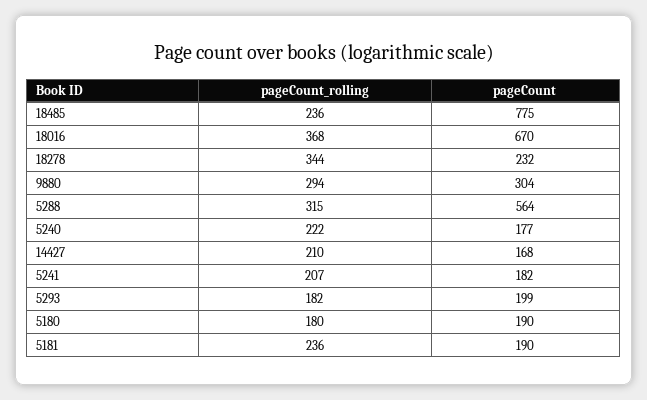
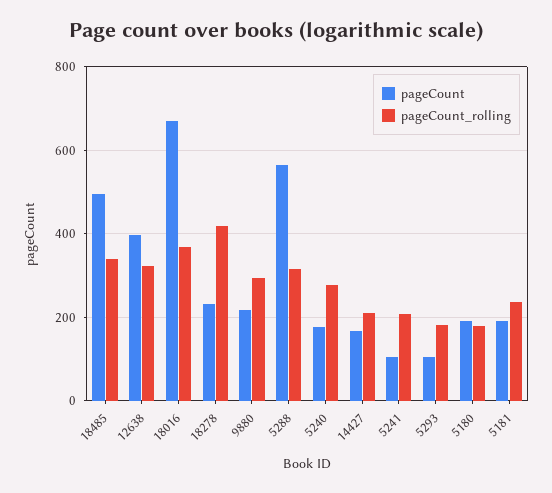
pageCount_rolling, 18485: 236 -> 340
pageCount, 18485: 775 -> 500
pageCount_rolling, 18278: 344 -> 420
pageCount, 9880: 304 -> 220
pageCount_rolling, 5240: 222 -> 280
pageCount, 5241: 182 -> 100
pageCount, 5293: 199 -> 100
pageCount, 12638: none -> 400
pageCount_rolling, 12638: none -> 320

